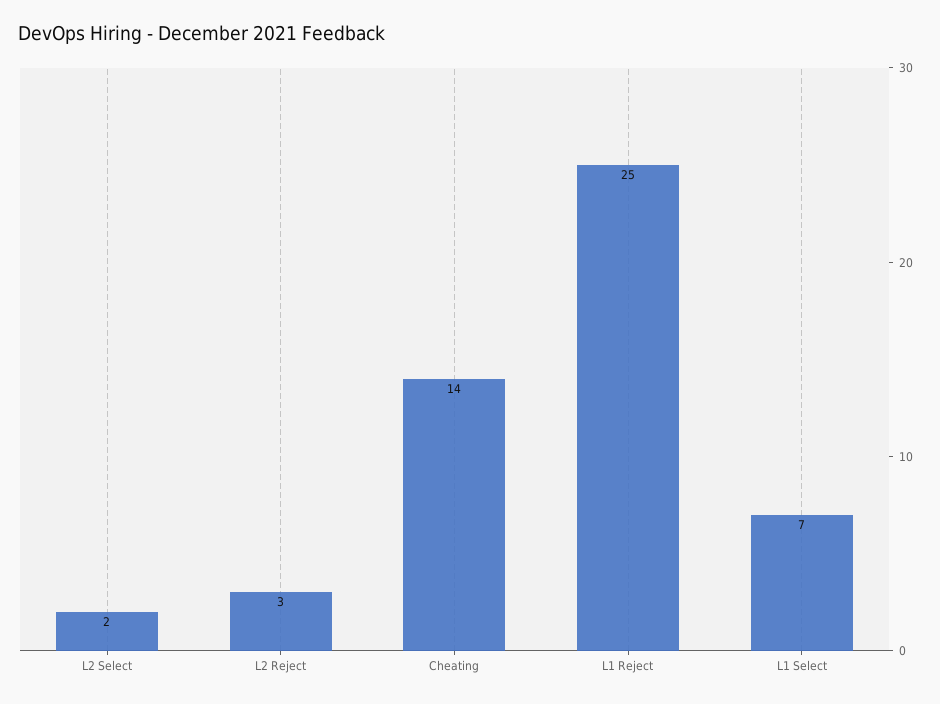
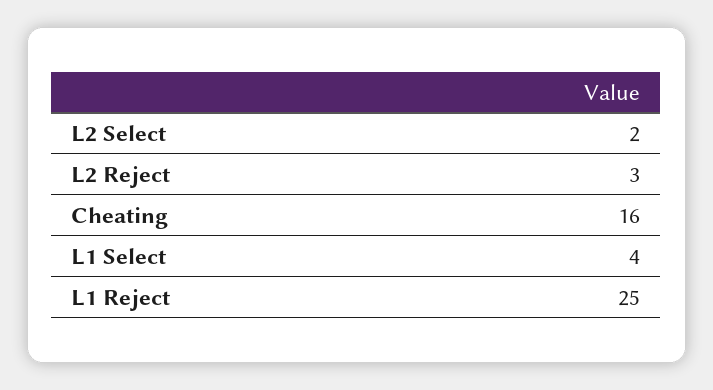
Cheating: 14 -> 16
L1 Select: 7 -> 4

